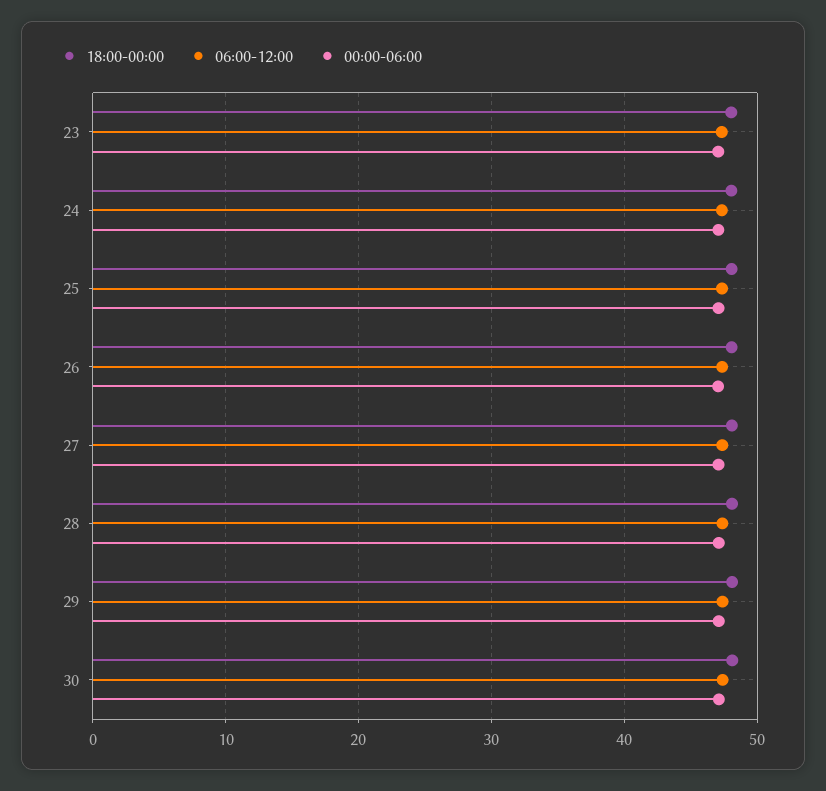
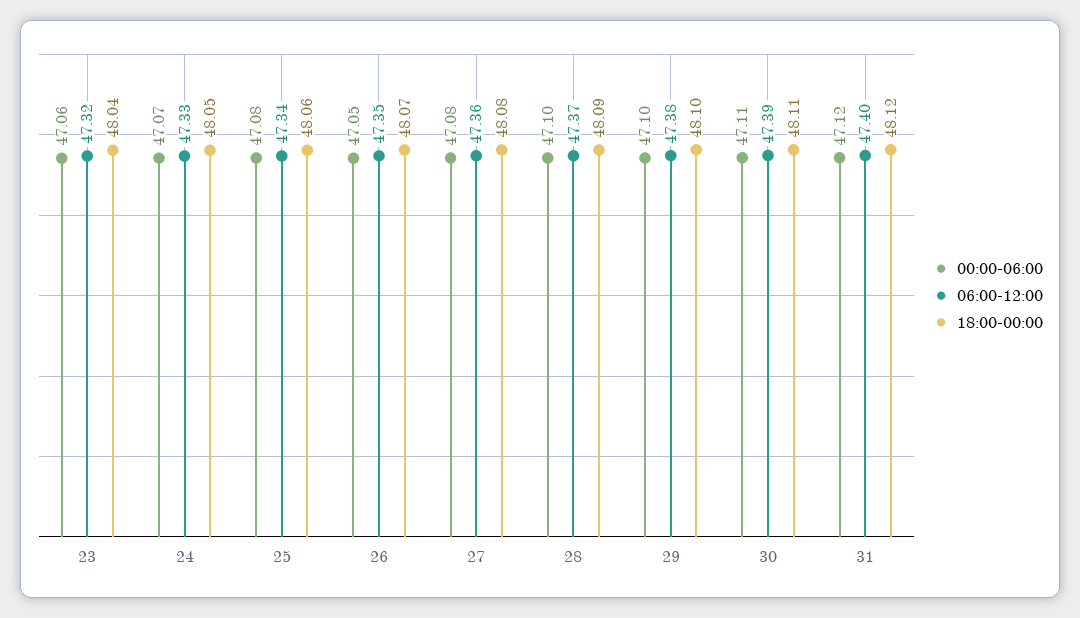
00:00-06:00, 31: none -> 47.12
06:00-12:00, 31: none -> 47.4
18:00-00:00, 31: none -> 48.12

